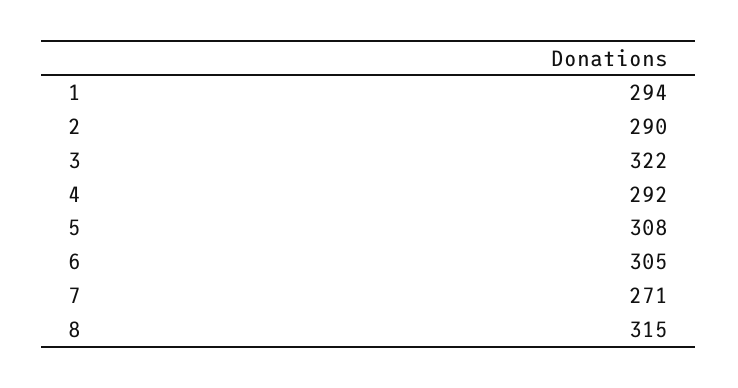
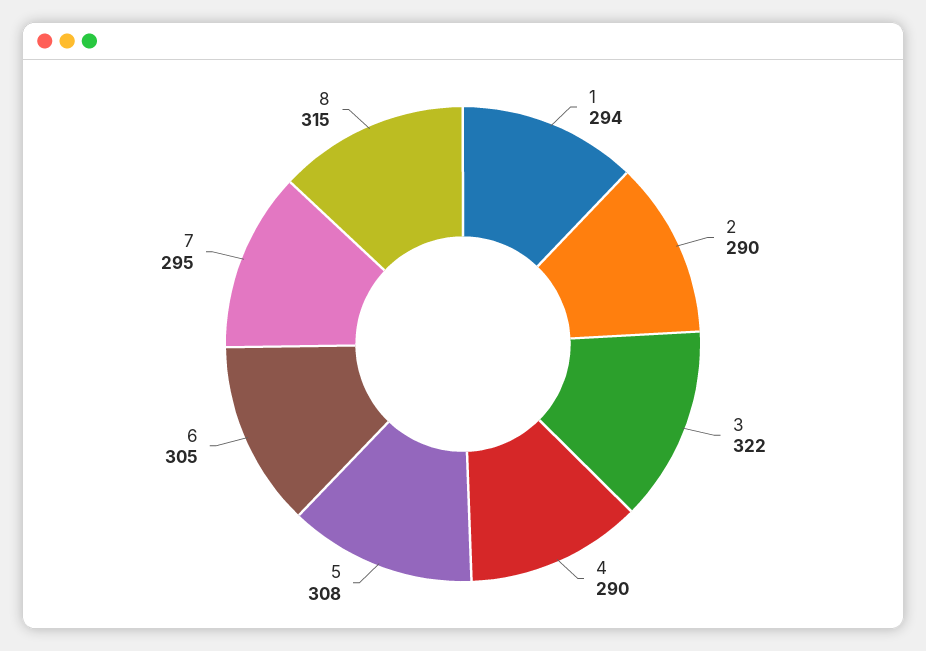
4: 292 -> 290
7: 271 -> 295

